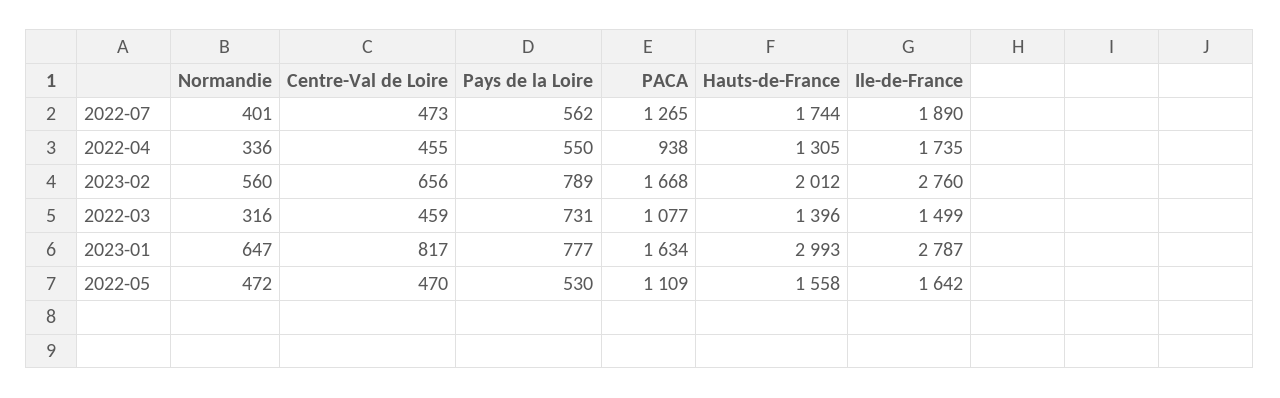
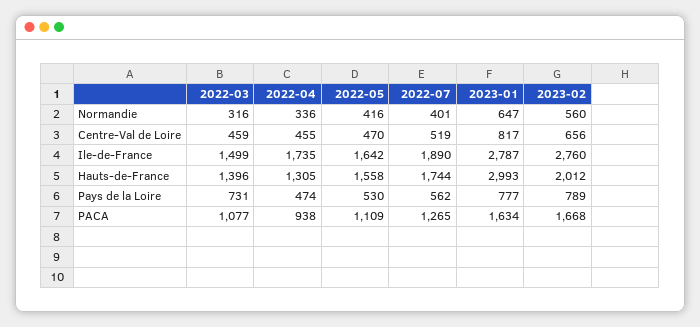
Centre-Val de Loire, 2022-07: 473 -> 519
Pays de la Loire, 2022-04: 550 -> 474
Normandie, 2022-05: 472 -> 416

